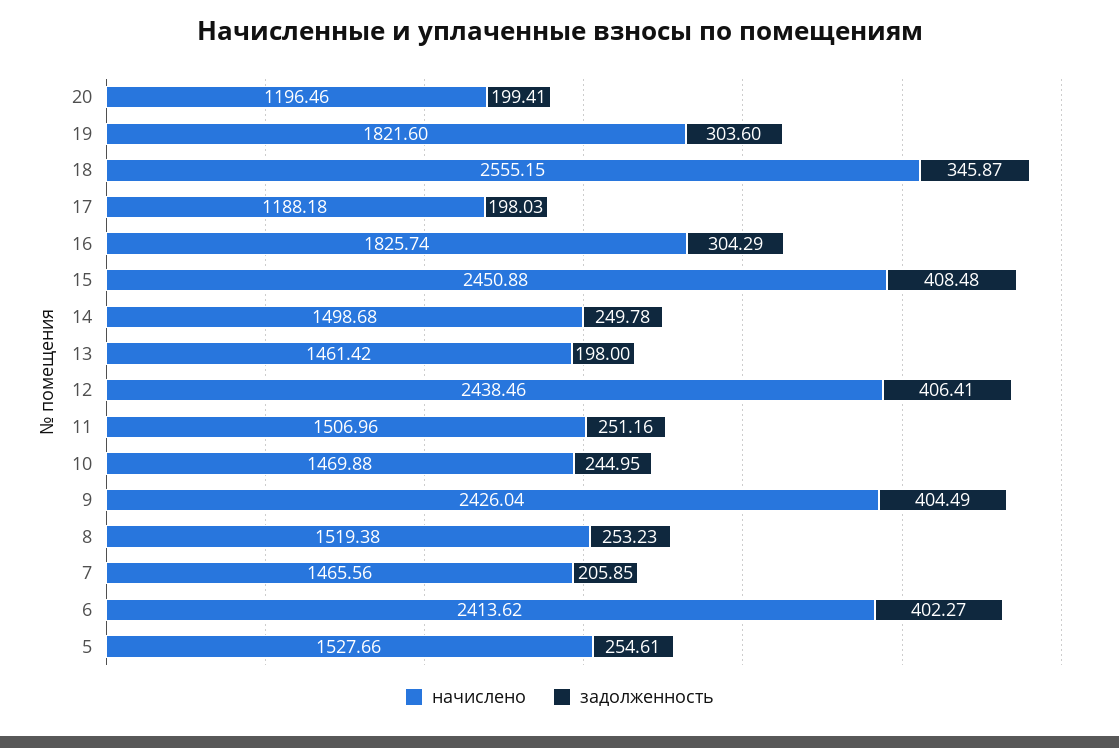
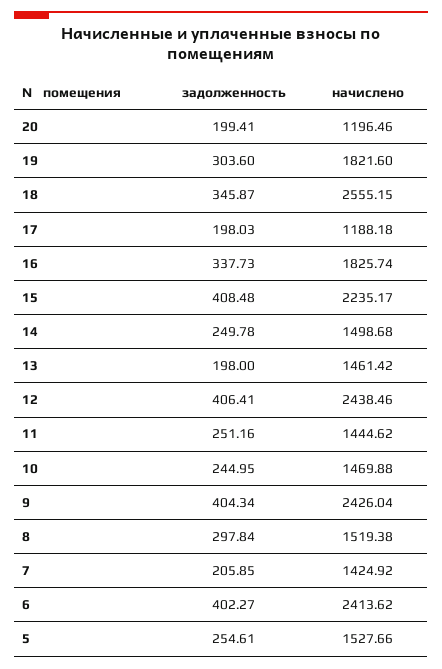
задолженность, 16: 304.29 -> 337.73
начислено, 15: 2450.88 -> 2235.17
начислено, 11: 1506.96 -> 1444.62
задолженность, 9: 404.49 -> 404.34
задолженность, 8: 253.23 -> 297.84
начислено, 7: 1465.56 -> 1424.92

